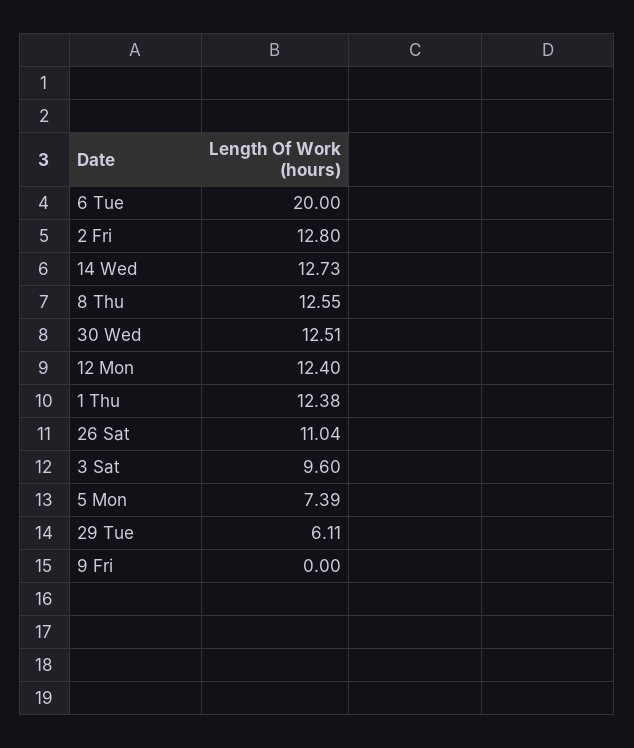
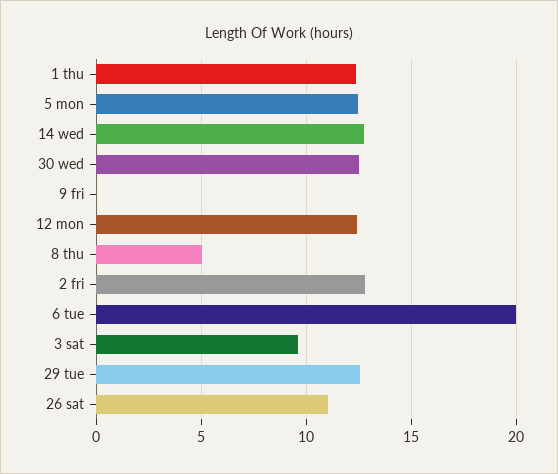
8 Thu: 12.55 -> 5
5 Mon: 7.39 -> 12.5
29 Tue: 6.11 -> 12.5

